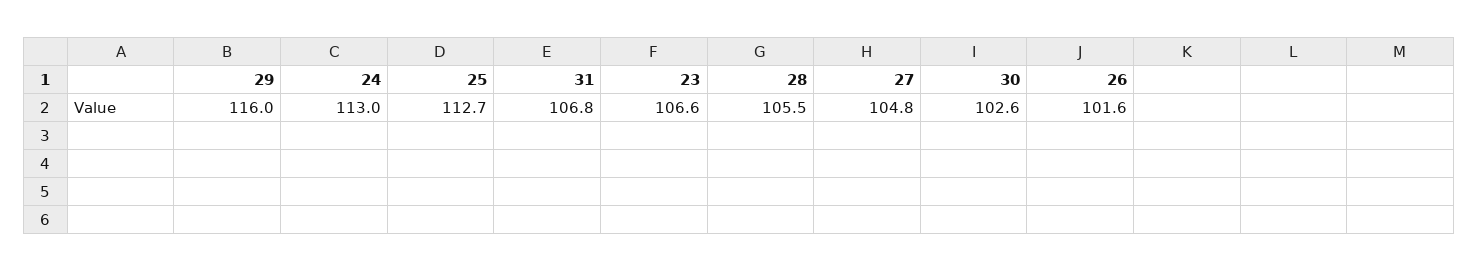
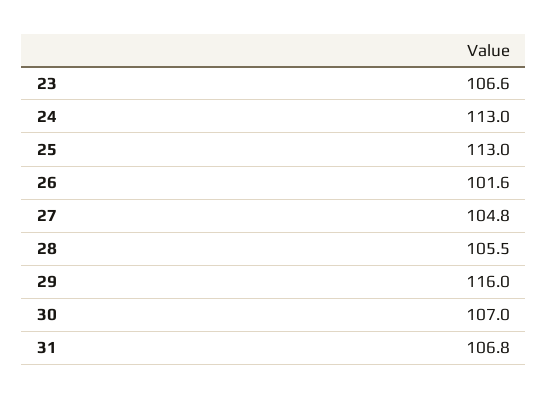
25: 112.7 -> 113
30: 102.6 -> 107

